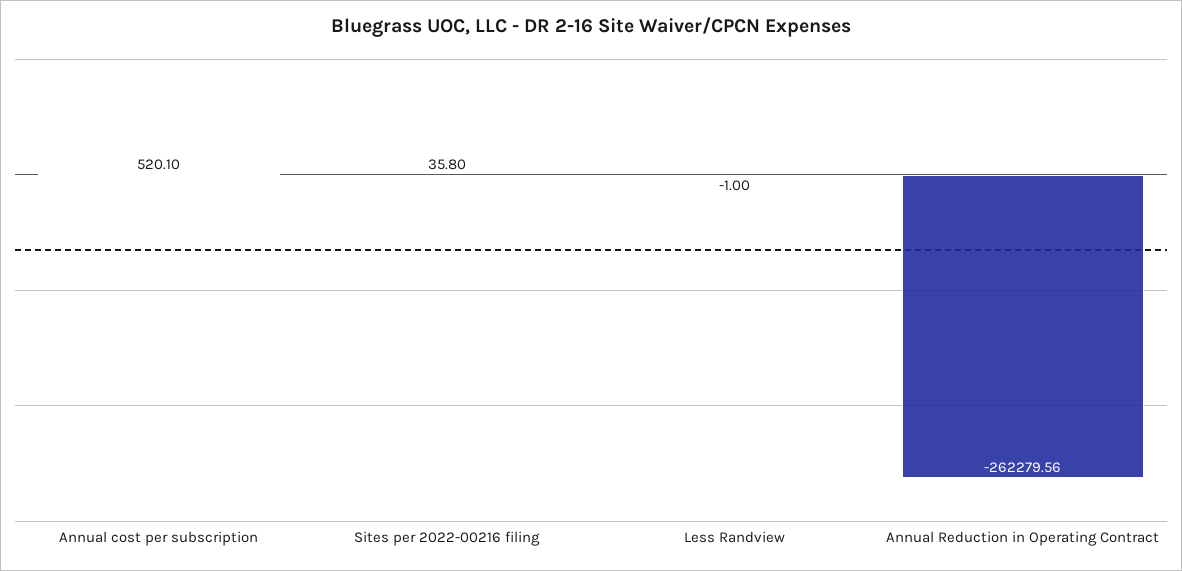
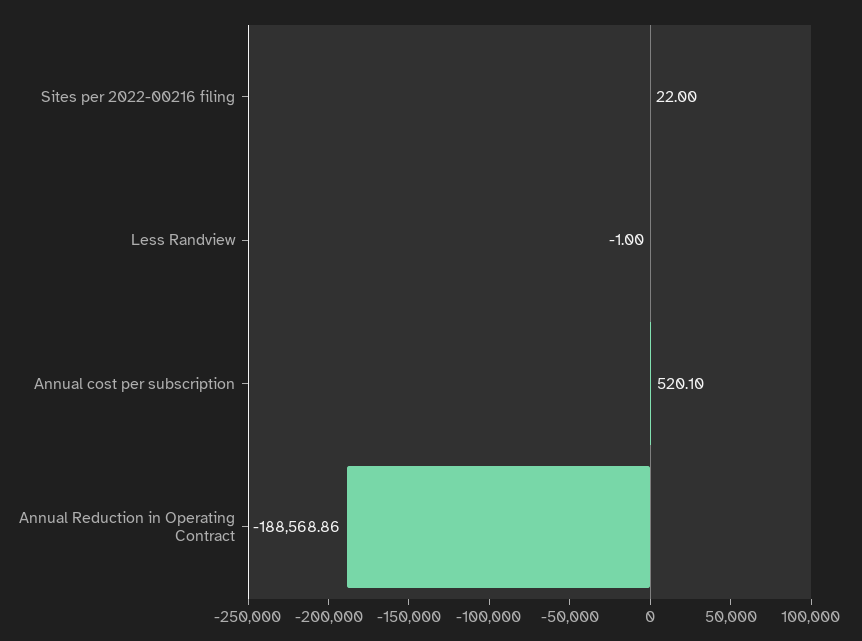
Sites per 2022-00216 filing: 35.8 -> 22
Annual Reduction in Operating Contract: -262279.56 -> -188568.86

